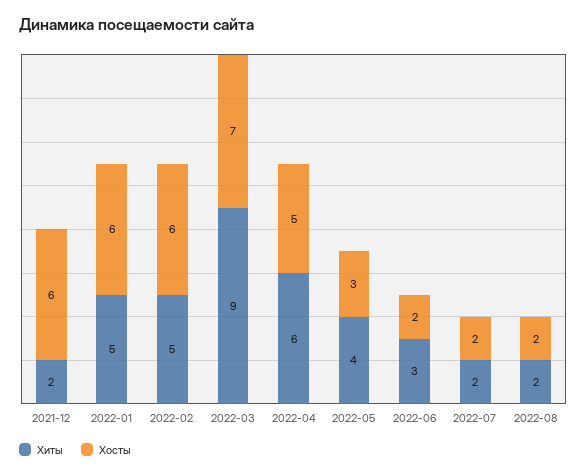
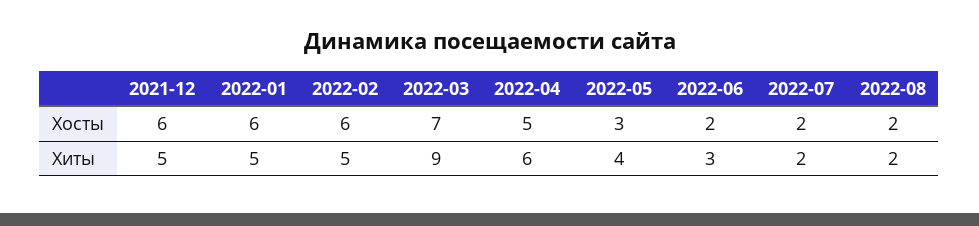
Хиты, 2021-12: 2 -> 5

